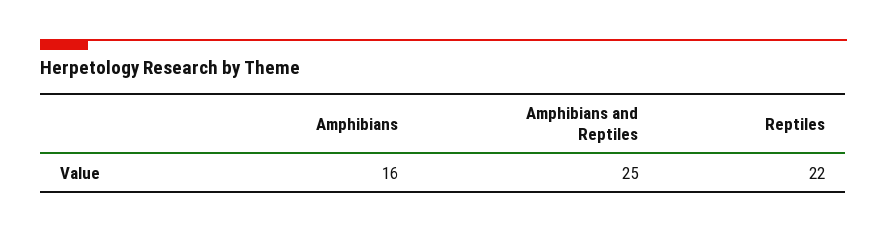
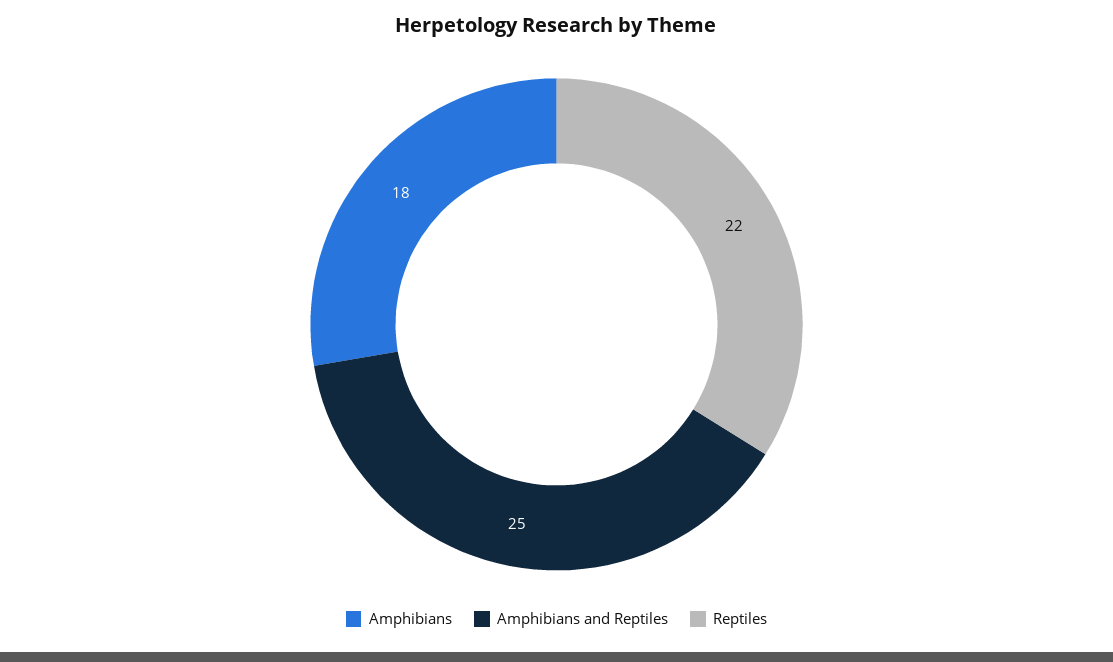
Amphibians: 16 -> 18

